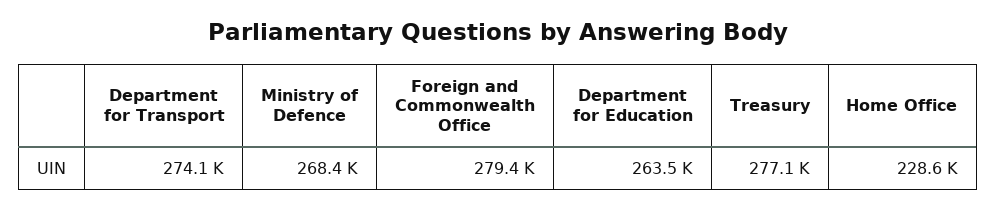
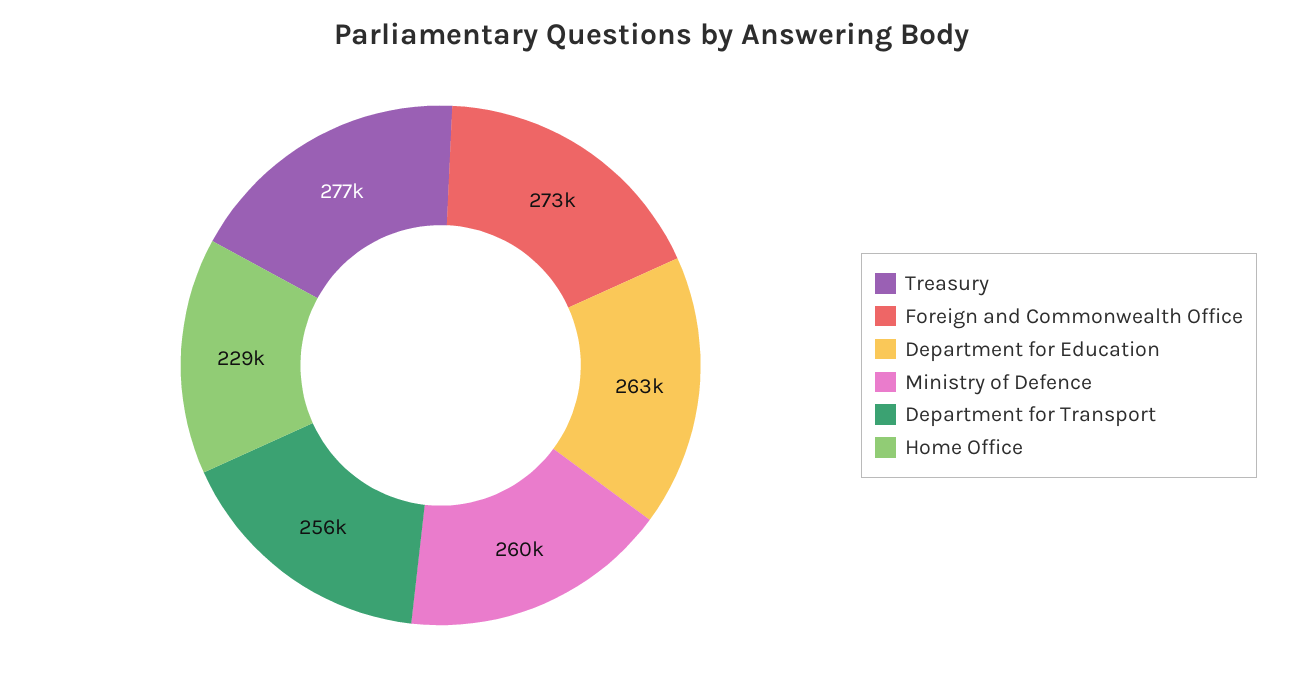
Department for Transport: 274100 -> 256000
Ministry of Defence: 268400 -> 260000
Foreign and Commonwealth Office: 279400 -> 273000

